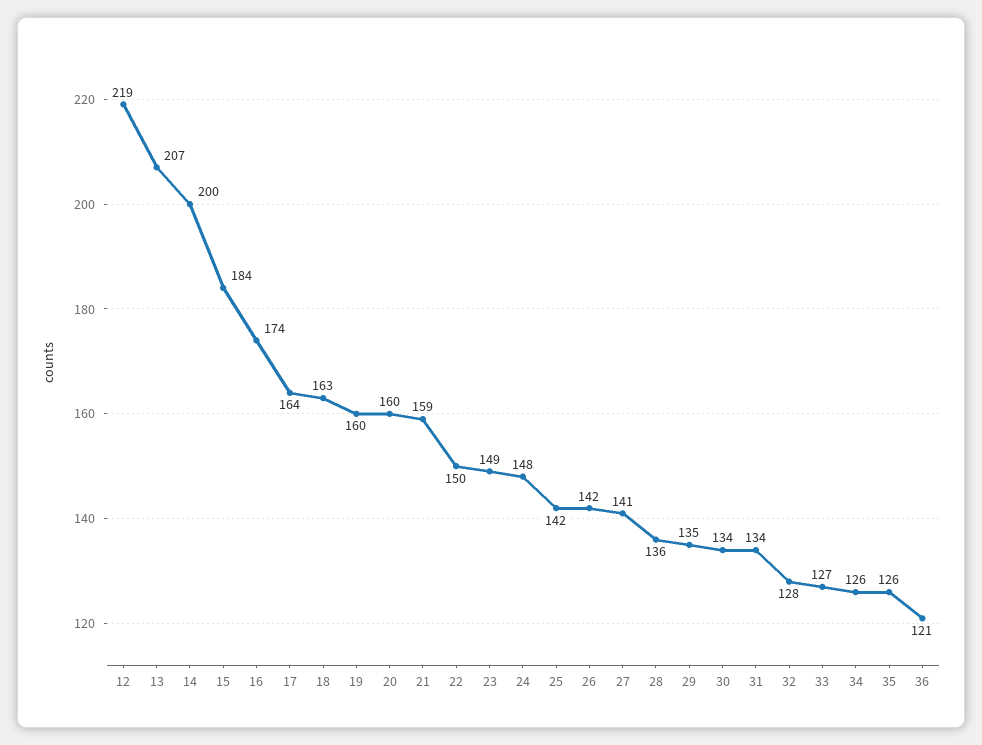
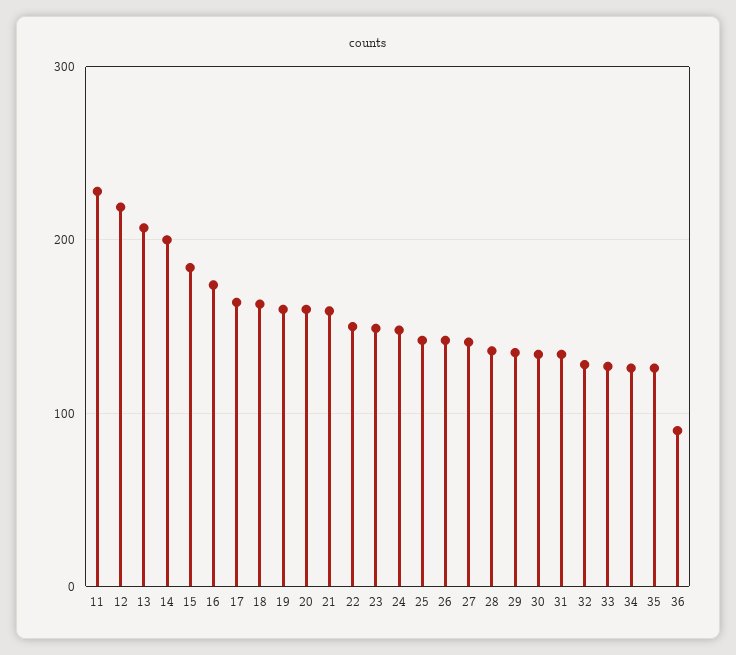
36: 121 -> 90
11: none -> 230

